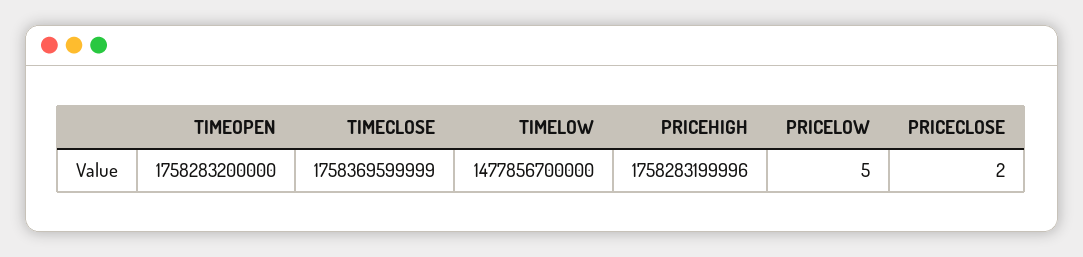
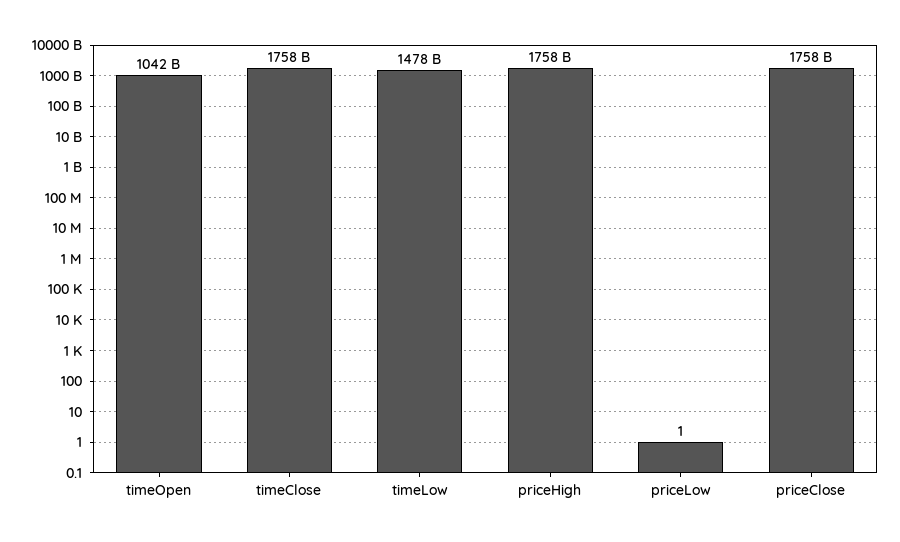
TIMEOPEN: 1758283200000 -> 1042000000000
PRICELOW: 5 -> 1
PRICECLOSE: 2 -> 1758000000000

